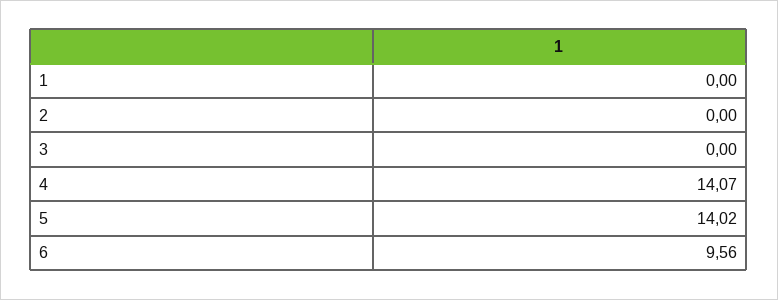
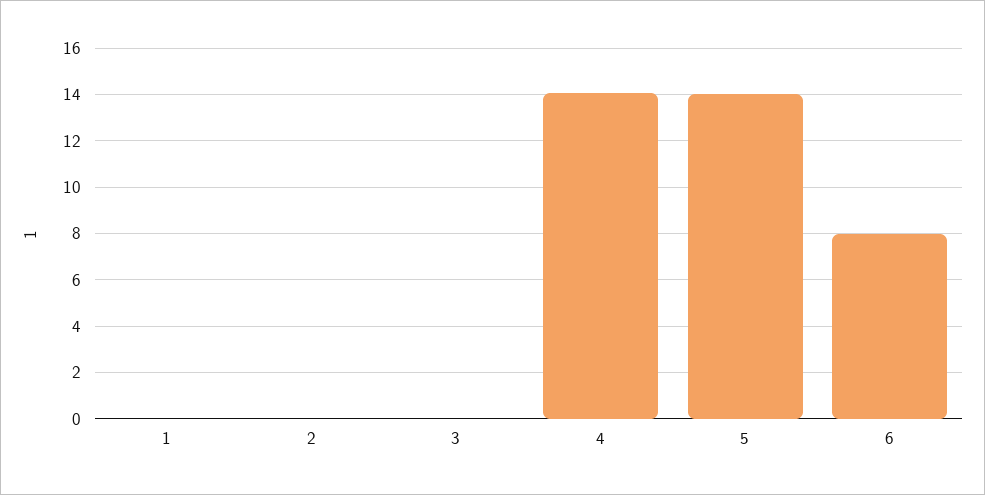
6: 9.56 -> 8

